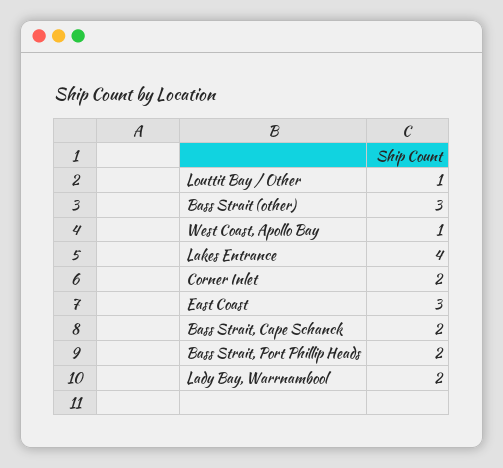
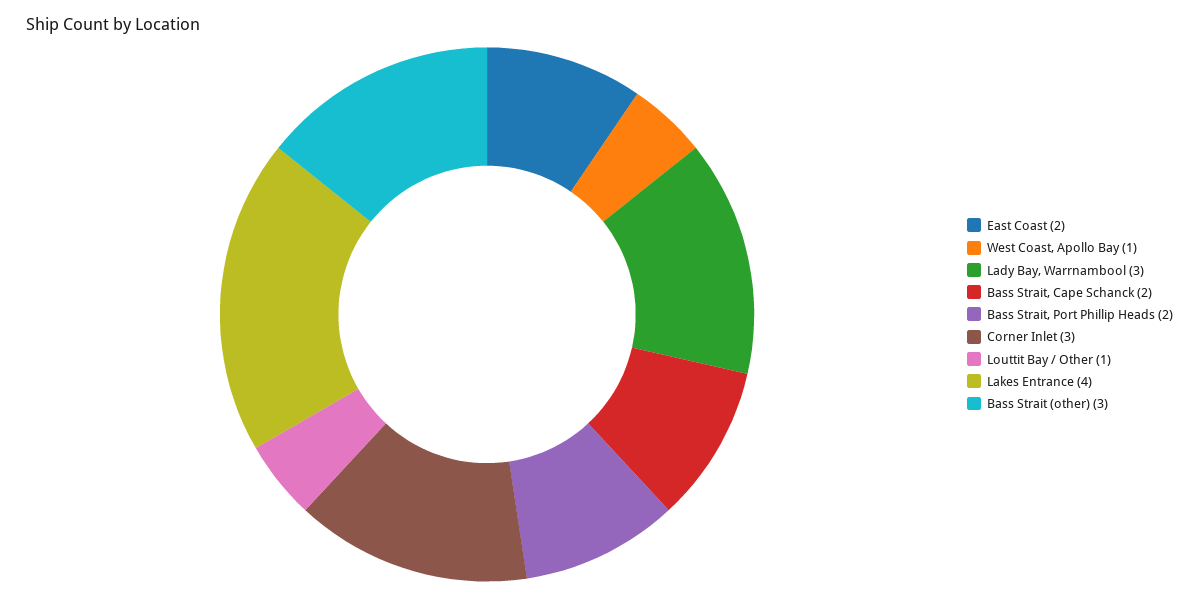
Corner Inlet: 2 -> 3
East Coast: 3 -> 2
Lady Bay, Warrnambool: 2 -> 3

